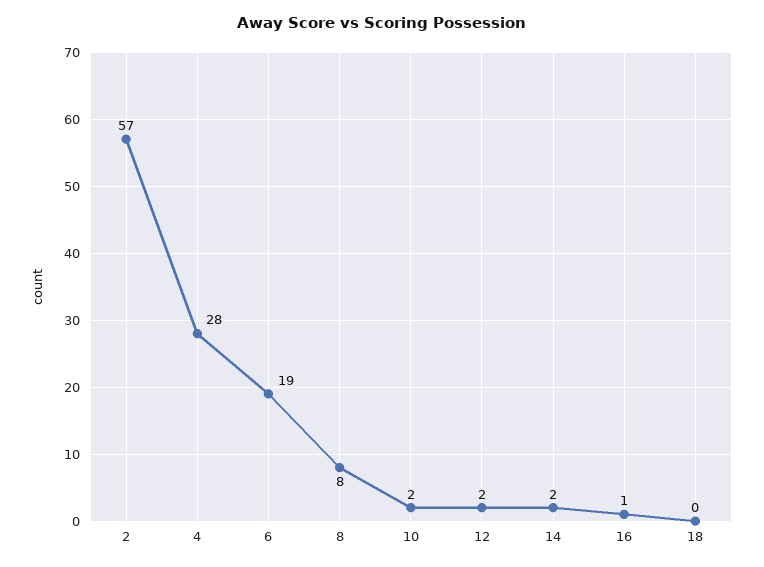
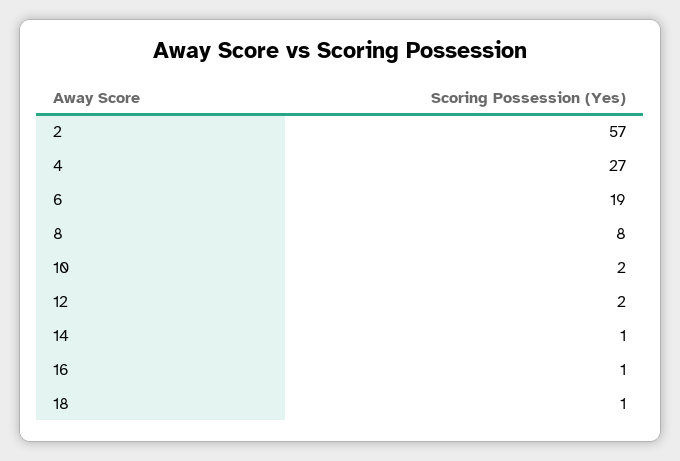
4: 28 -> 27
14: 2 -> 1
18: 0 -> 1

